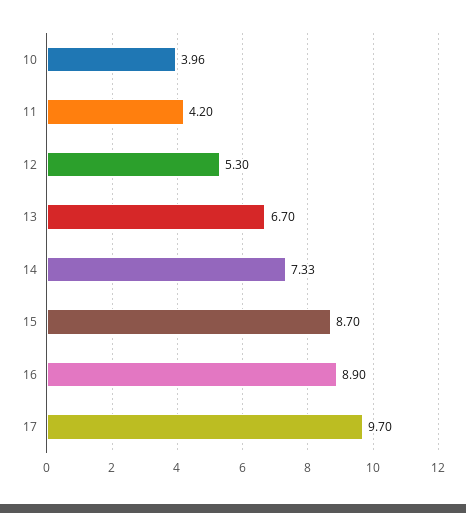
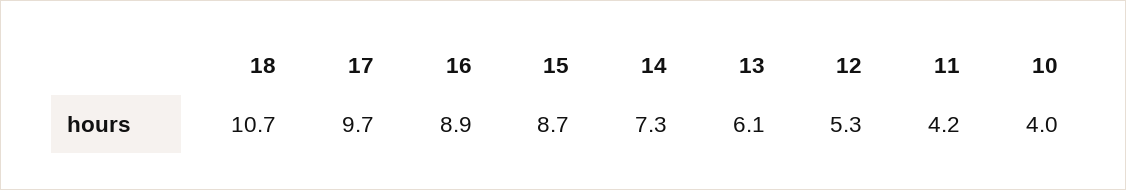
13: 6.7 -> 6.1
18: none -> 10.7

